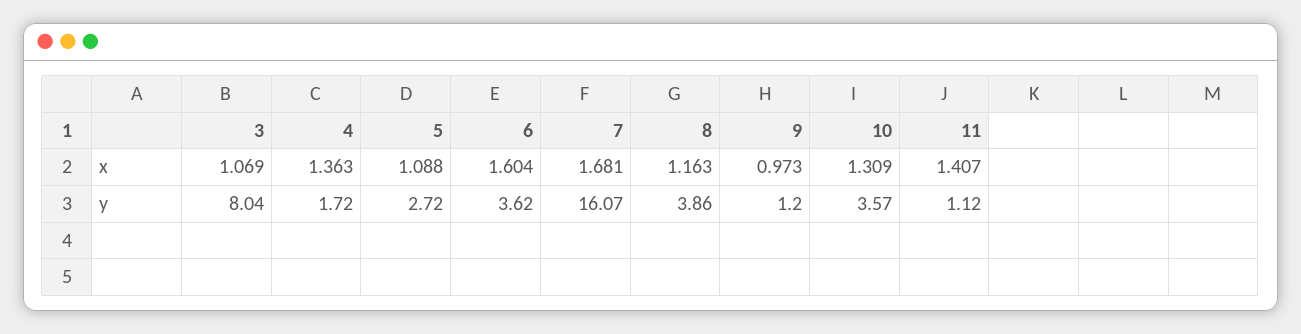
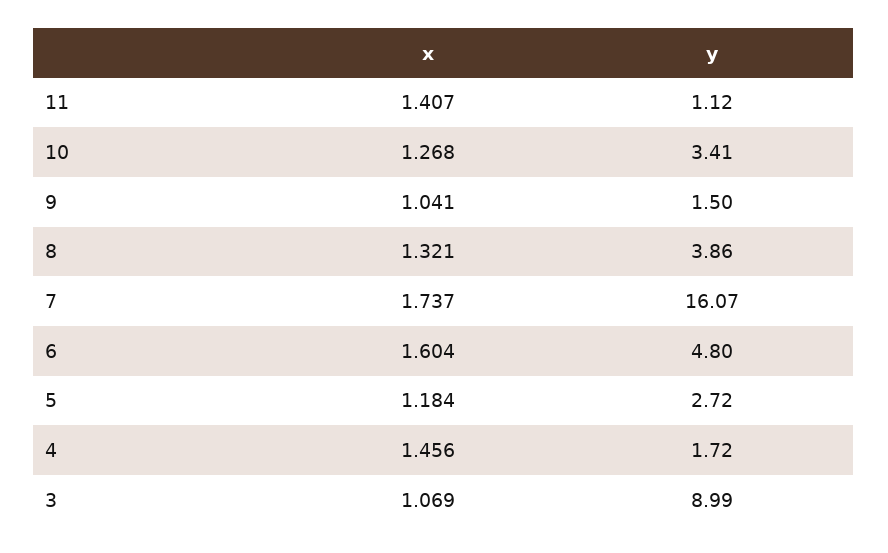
4, x: 1.363 -> 1.456
5, x: 1.088 -> 1.184
7, x: 1.681 -> 1.737
8, x: 1.163 -> 1.321
9, x: 0.973 -> 1.041
10, x: 1.309 -> 1.268
3, y: 8.04 -> 8.99
6, y: 3.62 -> 4.8
9, y: 1.2 -> 1.5
10, y: 3.57 -> 3.41

